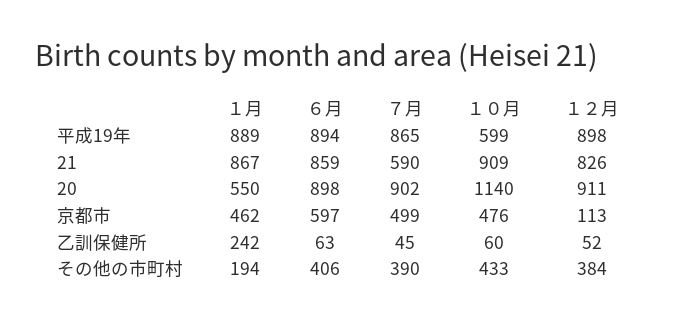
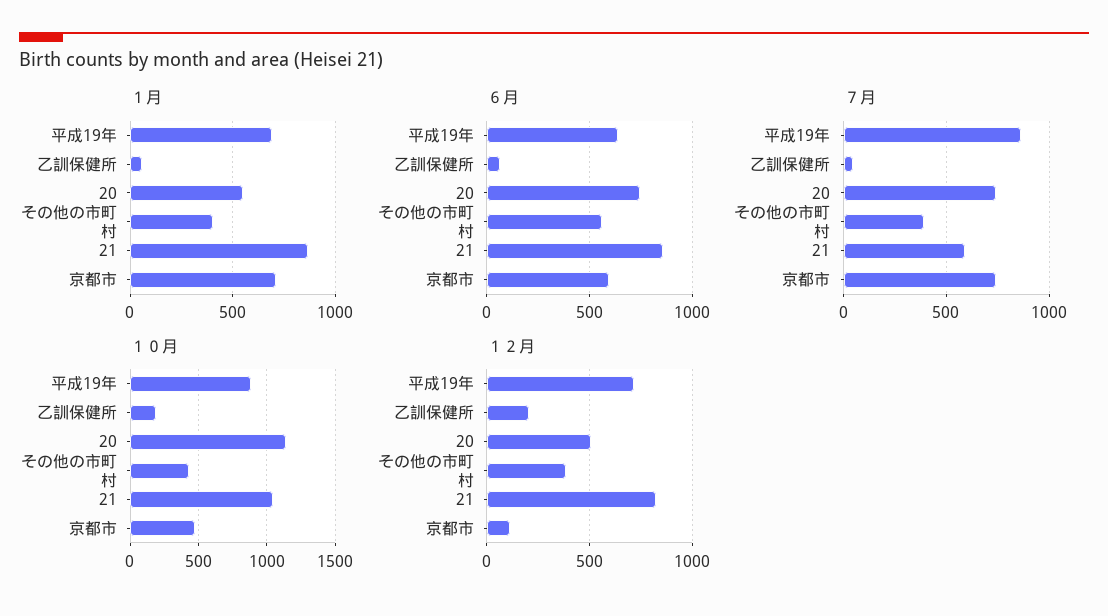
１月, 平成19年: 889 -> 700
６月, 平成19年: 894 -> 650
１０月, 平成19年: 599 -> 900
１２月, 平成19年: 898 -> 700
１０月, 21: 909 -> 1050
６月, 20: 898 -> 750
７月, 20: 902 -> 750
１２月, 20: 911 -> 500
１月, 京都市: 462 -> 700
７月, 京都市: 499 -> 750
１月, 乙訓保健所: 242 -> 50
１０月, 乙訓保健所: 60 -> 200
１２月, 乙訓保健所: 52 -> 200
１月, その他の市町村: 194 -> 400
６月, その他の市町村: 406 -> 550

